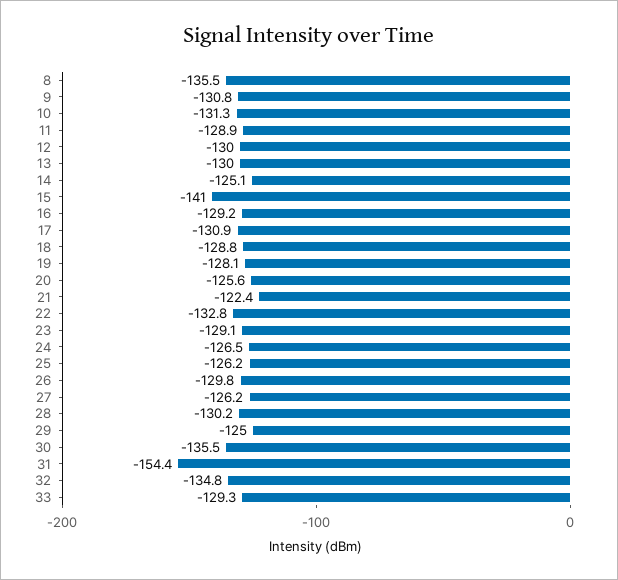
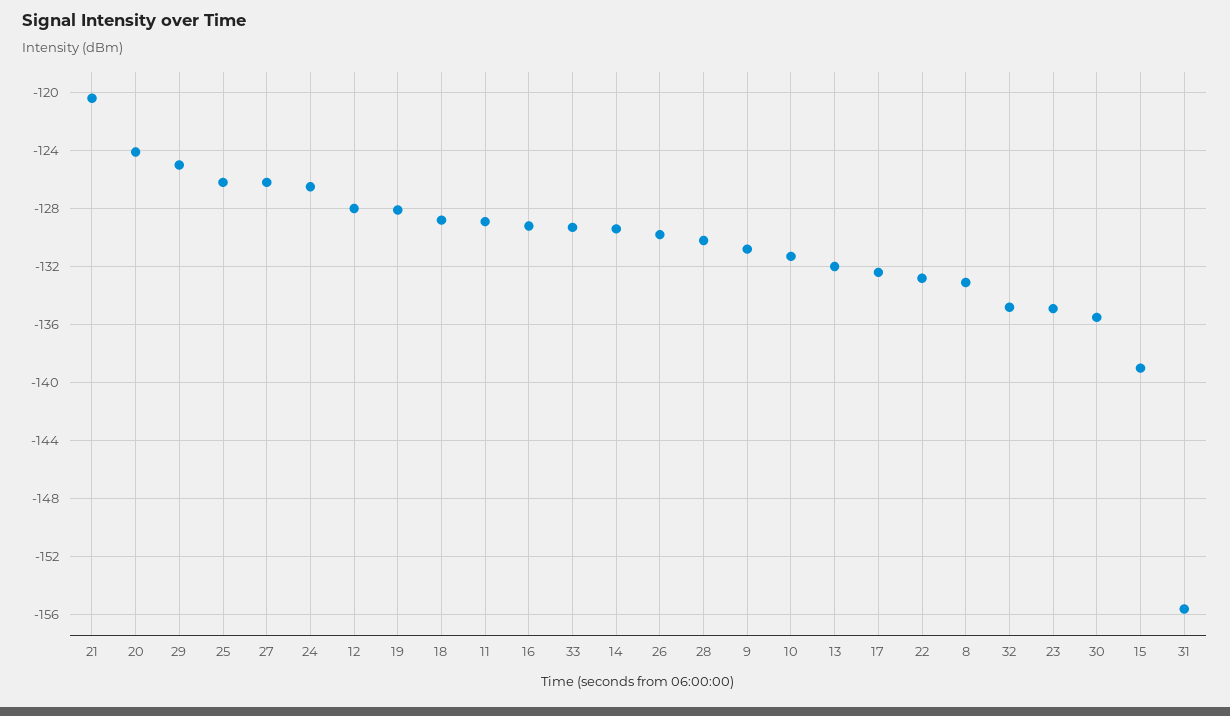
8: -135.5 -> -133
12: -130 -> -128
13: -130 -> -132
14: -125.1 -> -129.5
15: -141 -> -139
17: -130.9 -> -132.5
20: -125.6 -> -124
21: -122.4 -> -120.5
23: -129.1 -> -135
31: -154.4 -> -155.5

